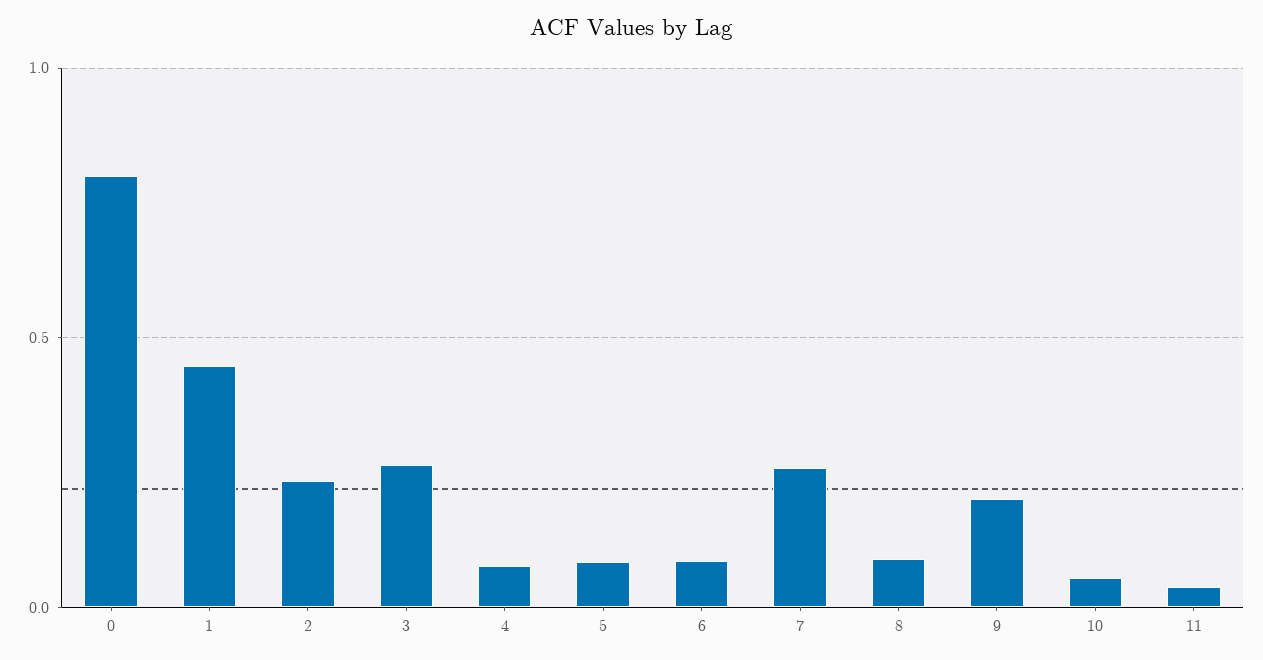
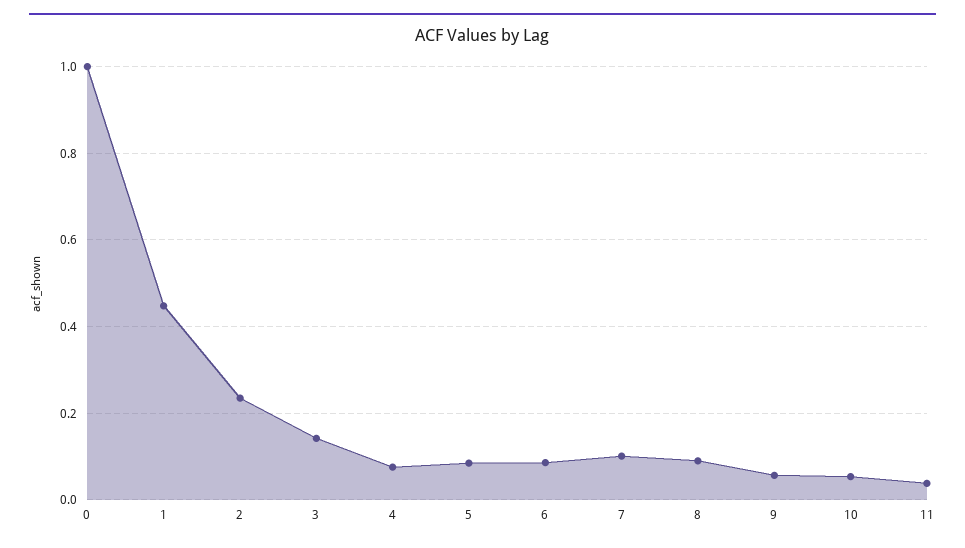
0: 0.8 -> 1
3: 0.25 -> 0.14
7: 0.25 -> 0.1
9: 0.2 -> 0.06

